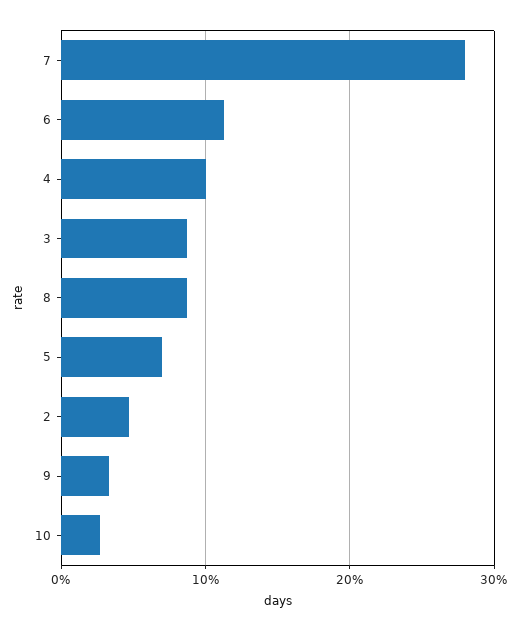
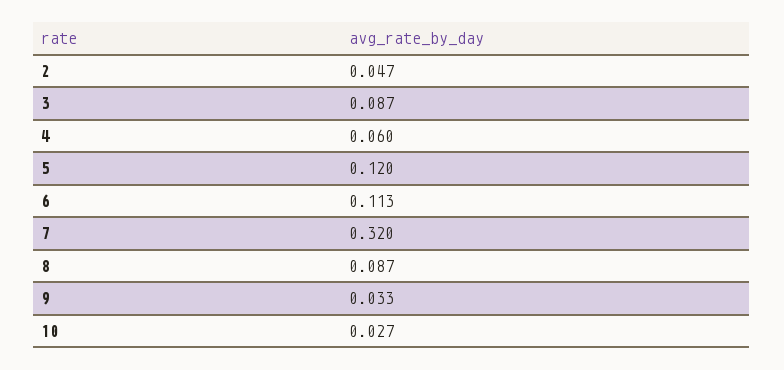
7: 0.28 -> 0.32
4: 0.1 -> 0.06
5: 0.07 -> 0.12

